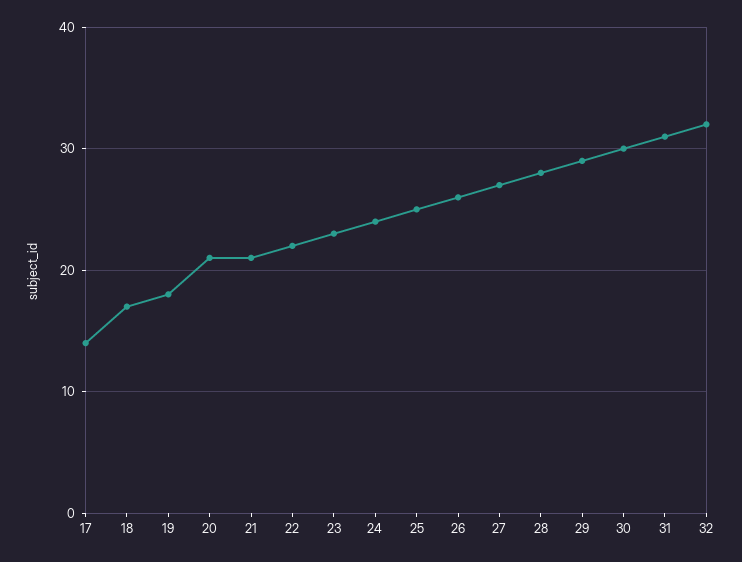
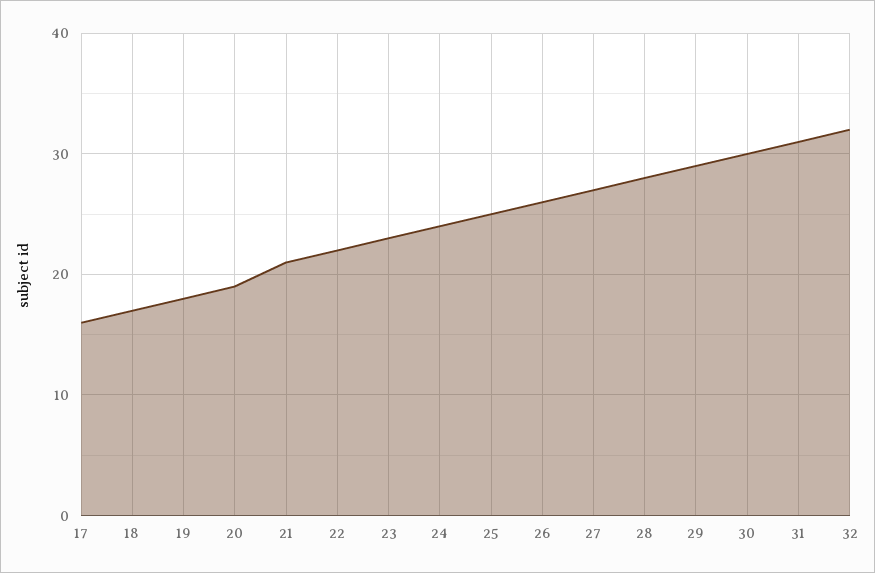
17: 14 -> 16
20: 21 -> 19

